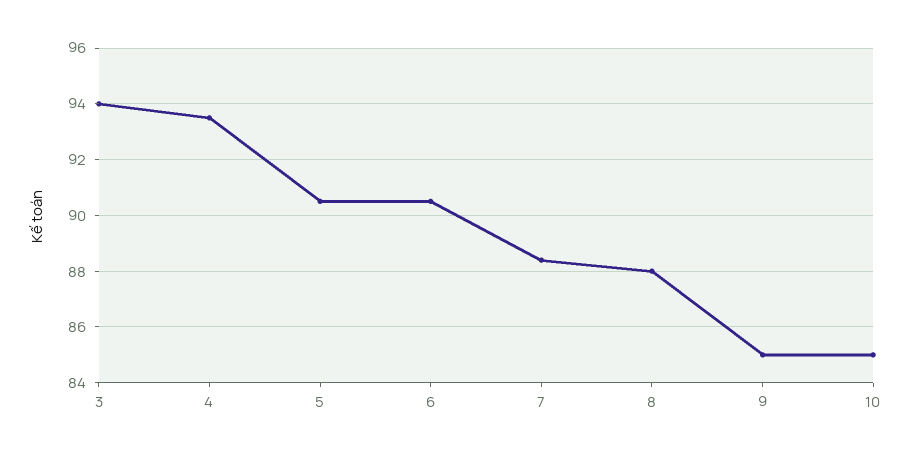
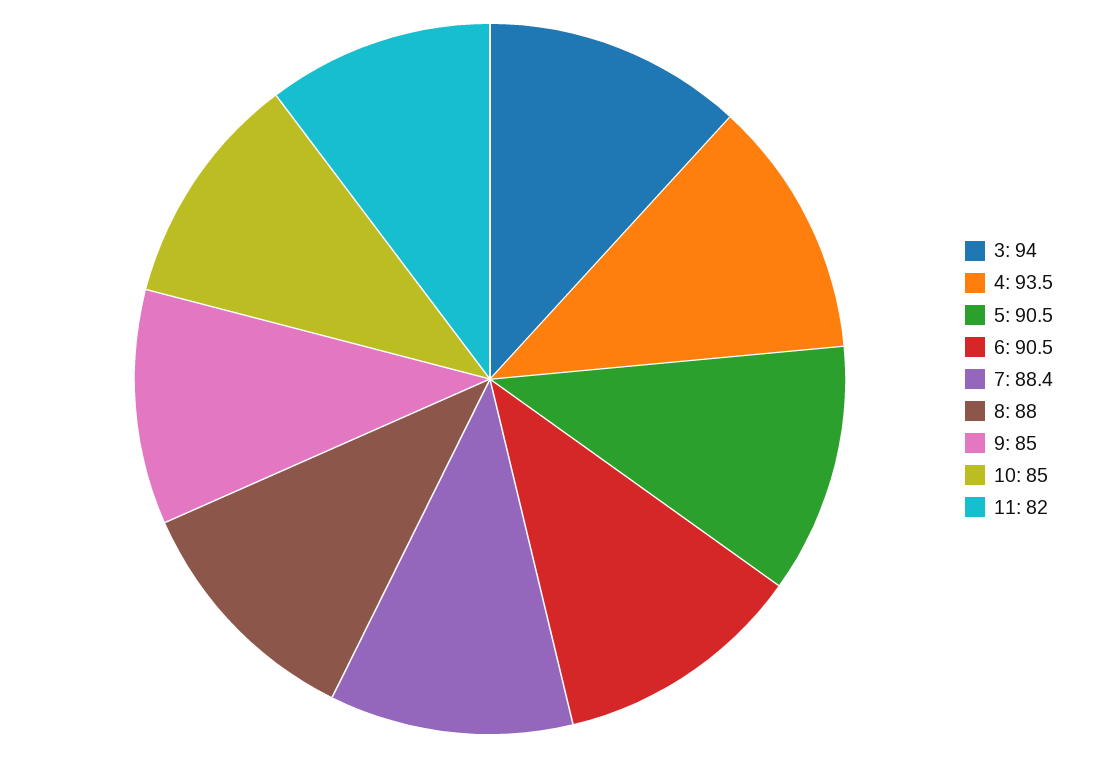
11: none -> 82

